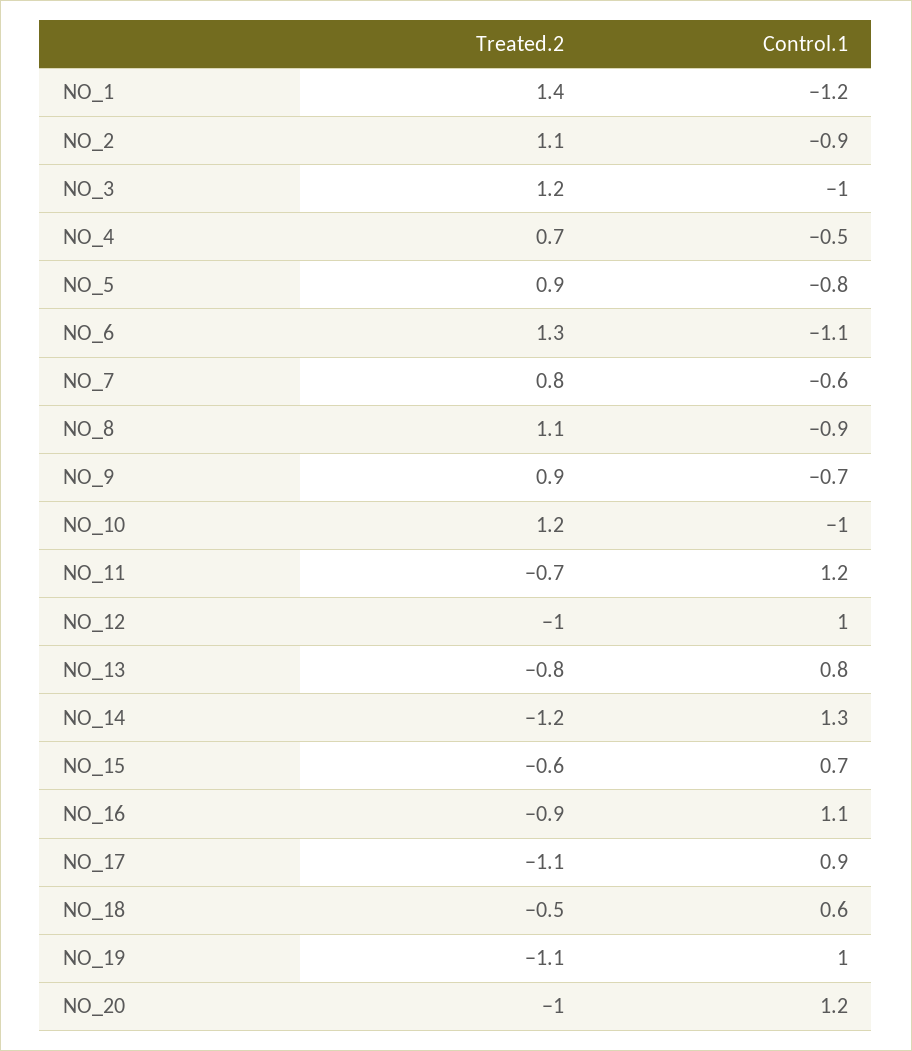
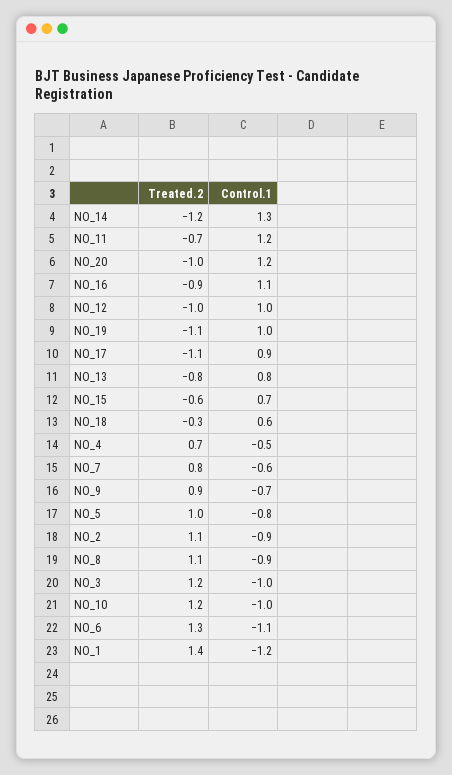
Treated.2, NO_5: 0.9 -> 1
Treated.2, NO_18: -0.5 -> -0.3

